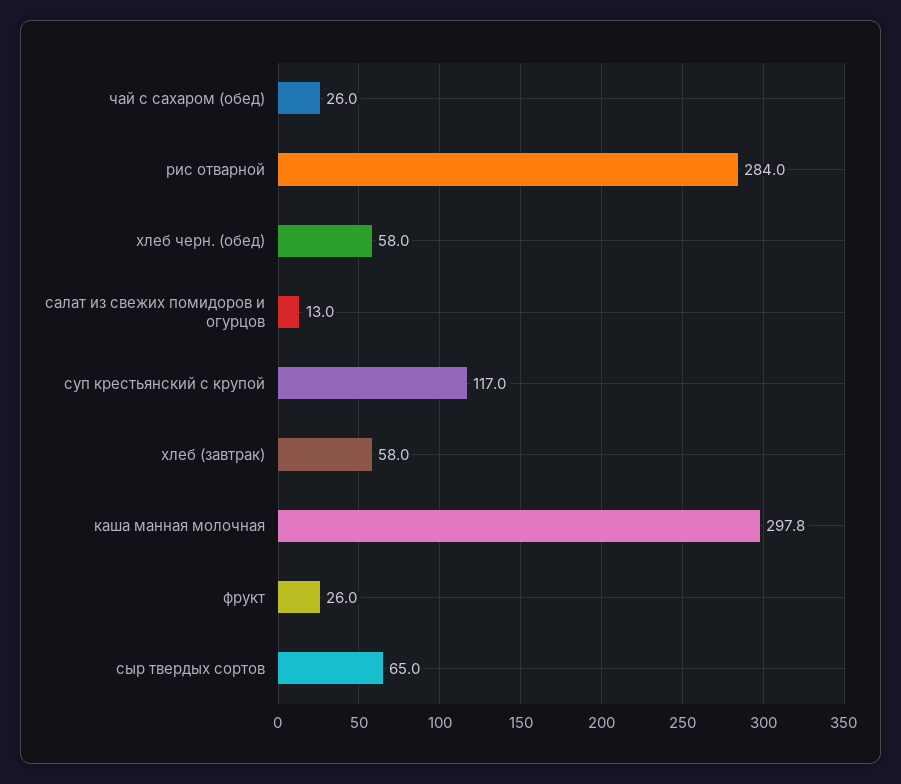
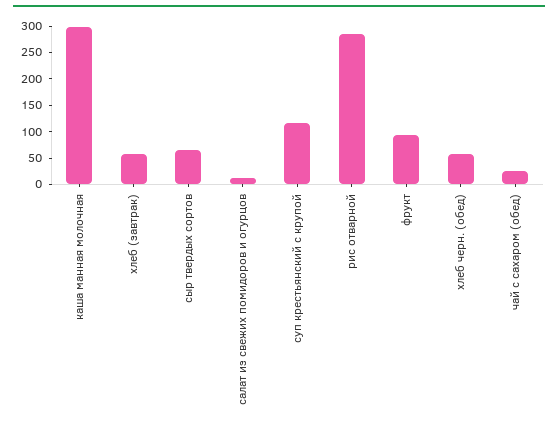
фрукт: 26 -> 100

